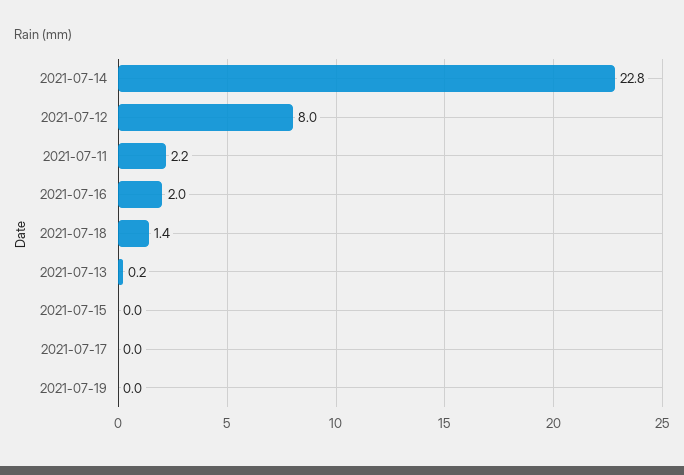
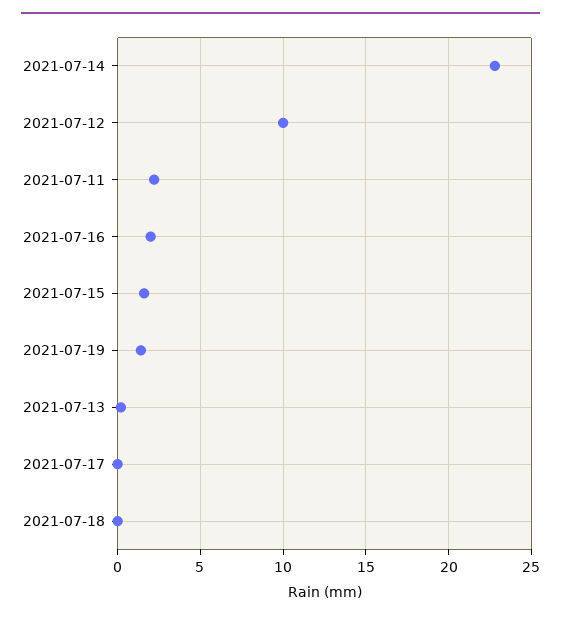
2021-07-12: 8 -> 10
2021-07-18: 1.4 -> 0
2021-07-15: 0 -> 1.5
2021-07-19: 0 -> 1.5

